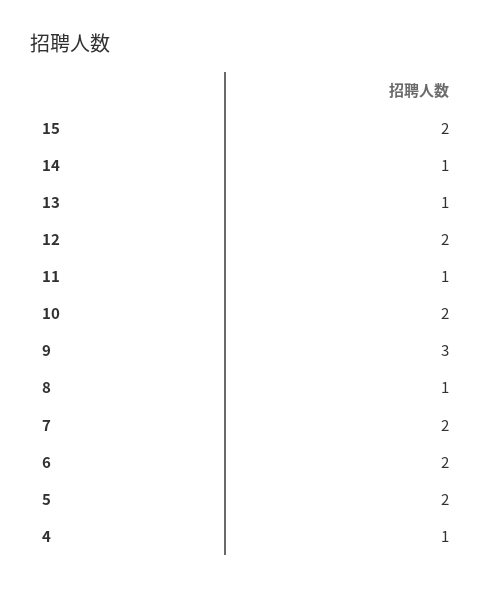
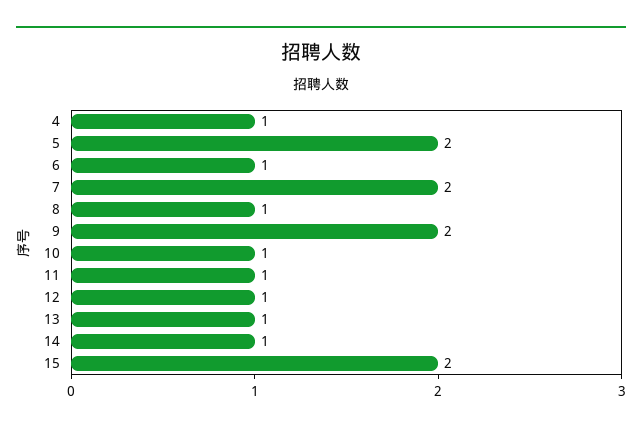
12: 2 -> 1
10: 2 -> 1
9: 3 -> 2
6: 2 -> 1

